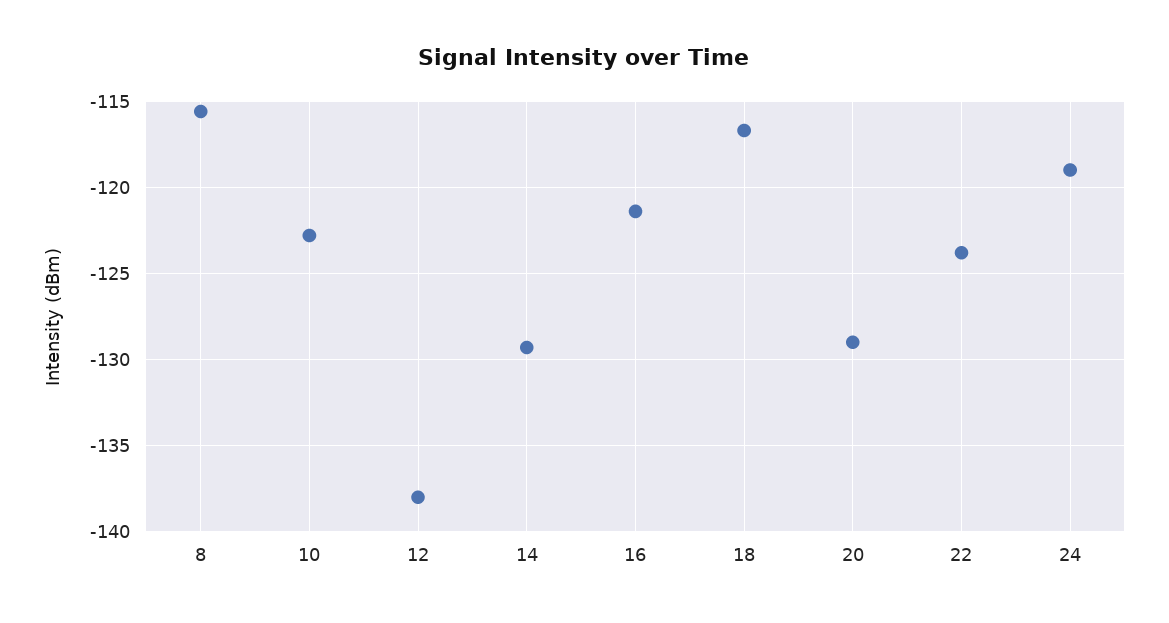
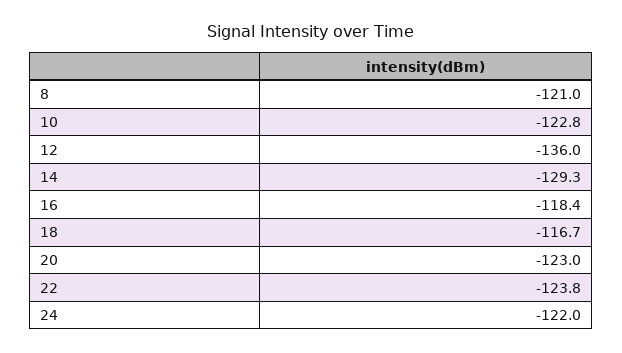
8: -115.5 -> -121
12: -138 -> -136
16: -121.5 -> -118.4
20: -129 -> -123
24: -119 -> -122

